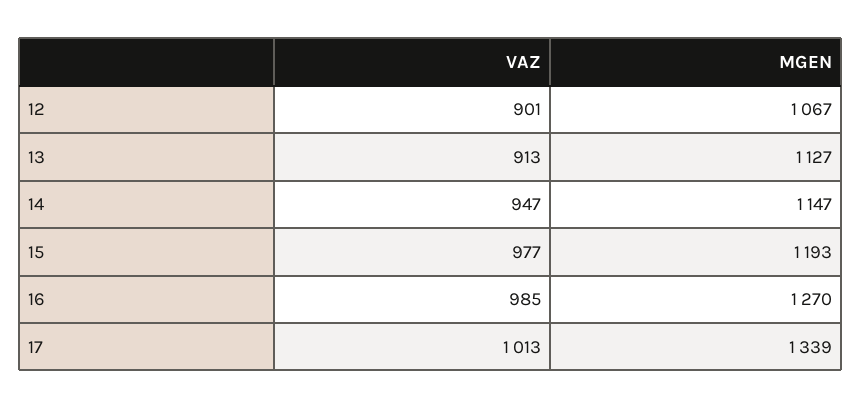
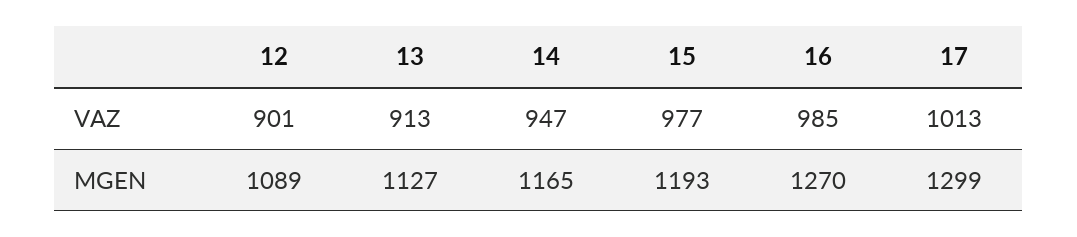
MGEN, 12: 1067 -> 1089
MGEN, 14: 1147 -> 1165
MGEN, 17: 1339 -> 1299

